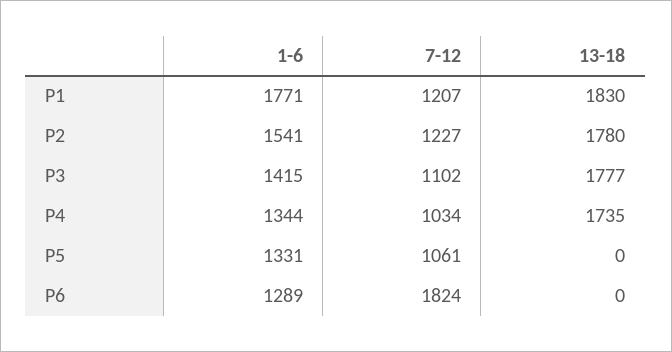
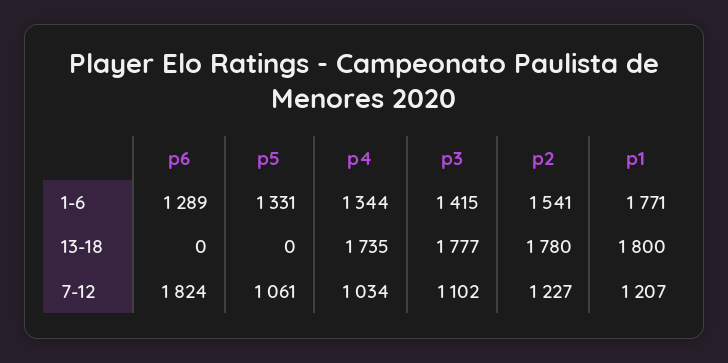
13-18, P1: 1830 -> 1800

